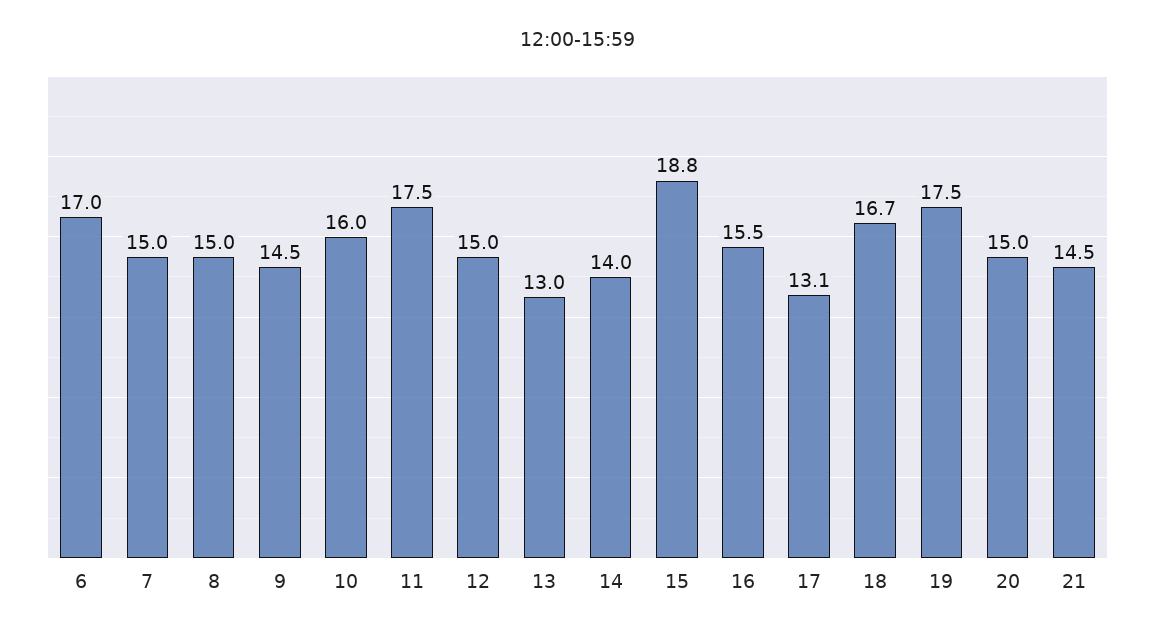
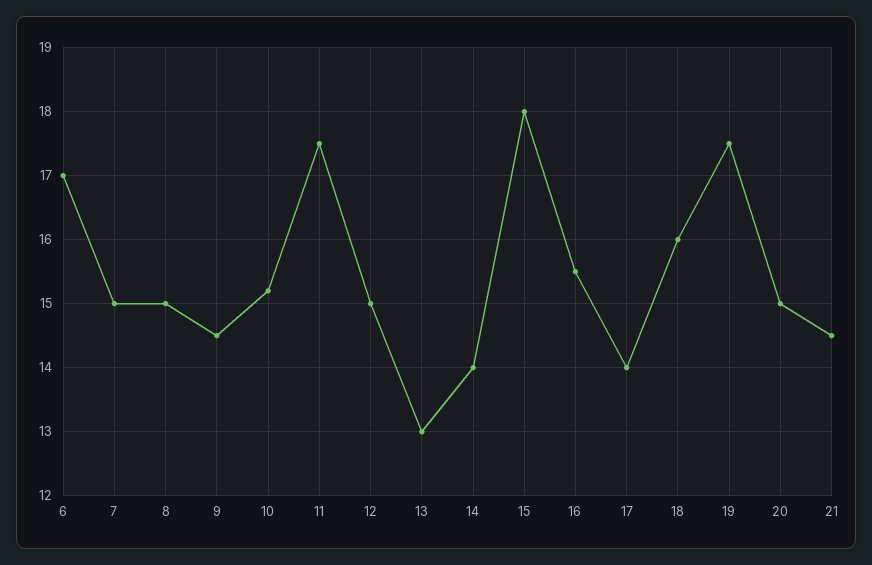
10: 16 -> 15.2
15: 18.8 -> 18
17: 13.1 -> 14
18: 16.7 -> 16

